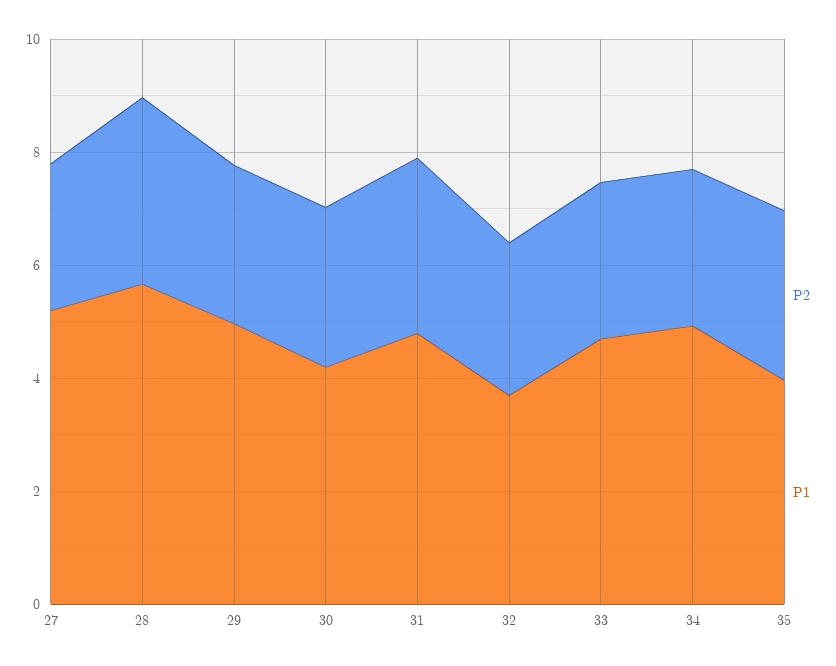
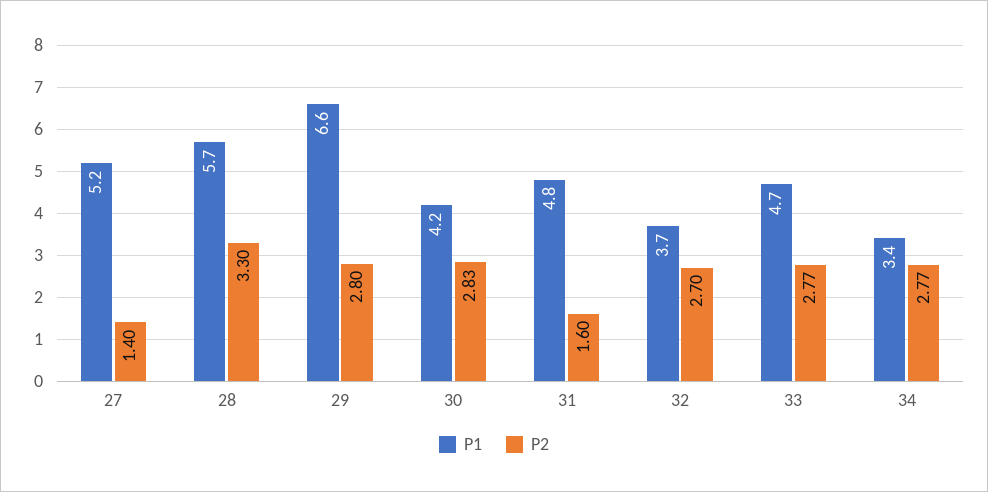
P2, 27: 2.5 -> 1.4
P1, 29: 5 -> 6.6
P2, 31: 3 -> 1.6
P1, 34: 5 -> 3.4
P2, 35: 3 -> none
P1, 35: 4 -> none

